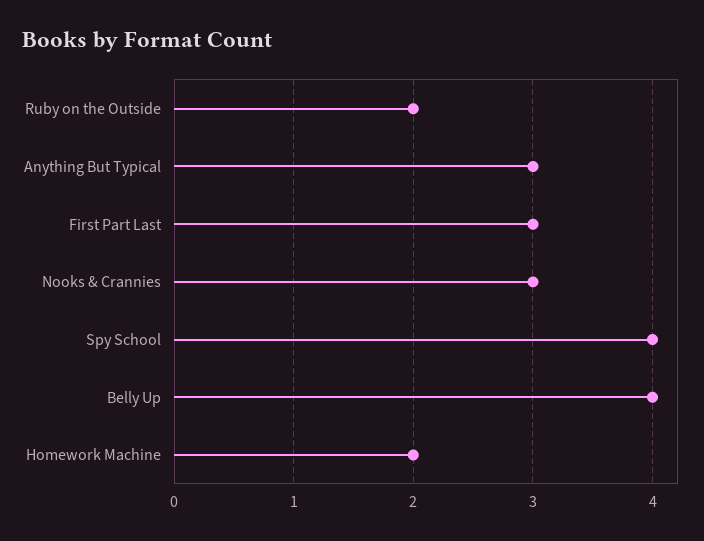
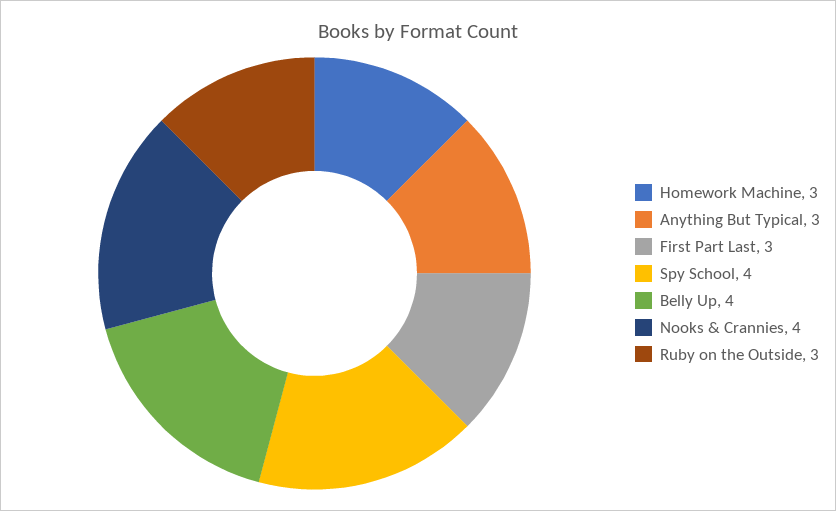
Ruby on the Outside: 2 -> 3
Nooks & Crannies: 3 -> 4
Homework Machine: 2 -> 3

